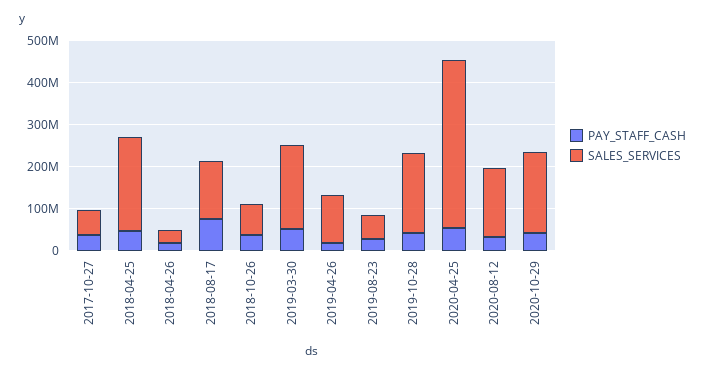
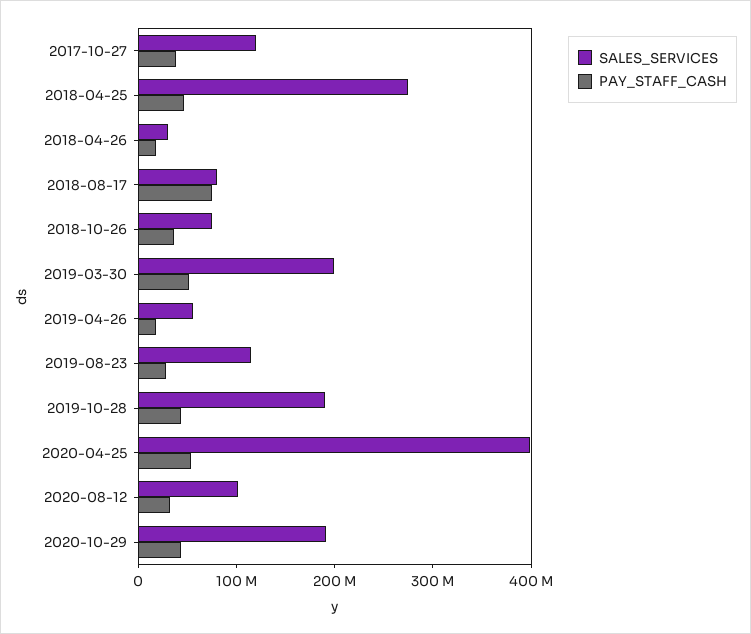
SALES_SERVICES, 2017-10-27: 60000000 -> 120000000
SALES_SERVICES, 2018-04-25: 220000000 -> 280000000
SALES_SERVICES, 2018-08-17: 140000000 -> 80000000
SALES_SERVICES, 2019-04-26: 120000000 -> 60000000
SALES_SERVICES, 2019-08-23: 60000000 -> 120000000
SALES_SERVICES, 2020-08-12: 160000000 -> 100000000

